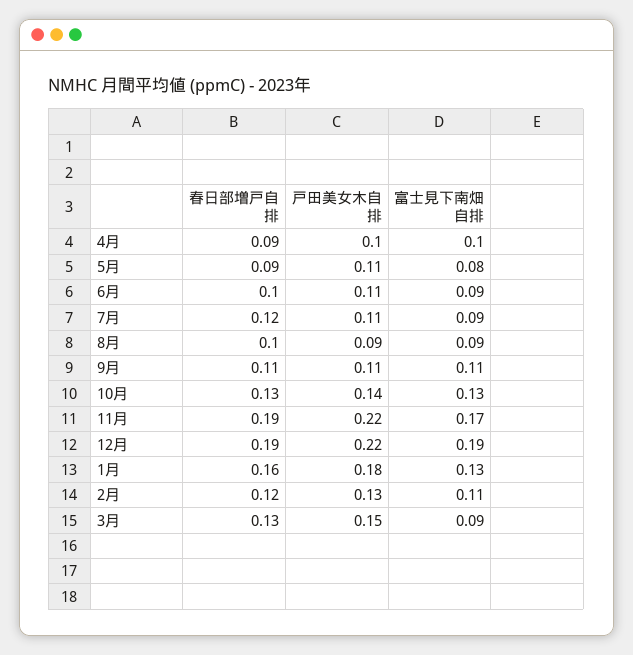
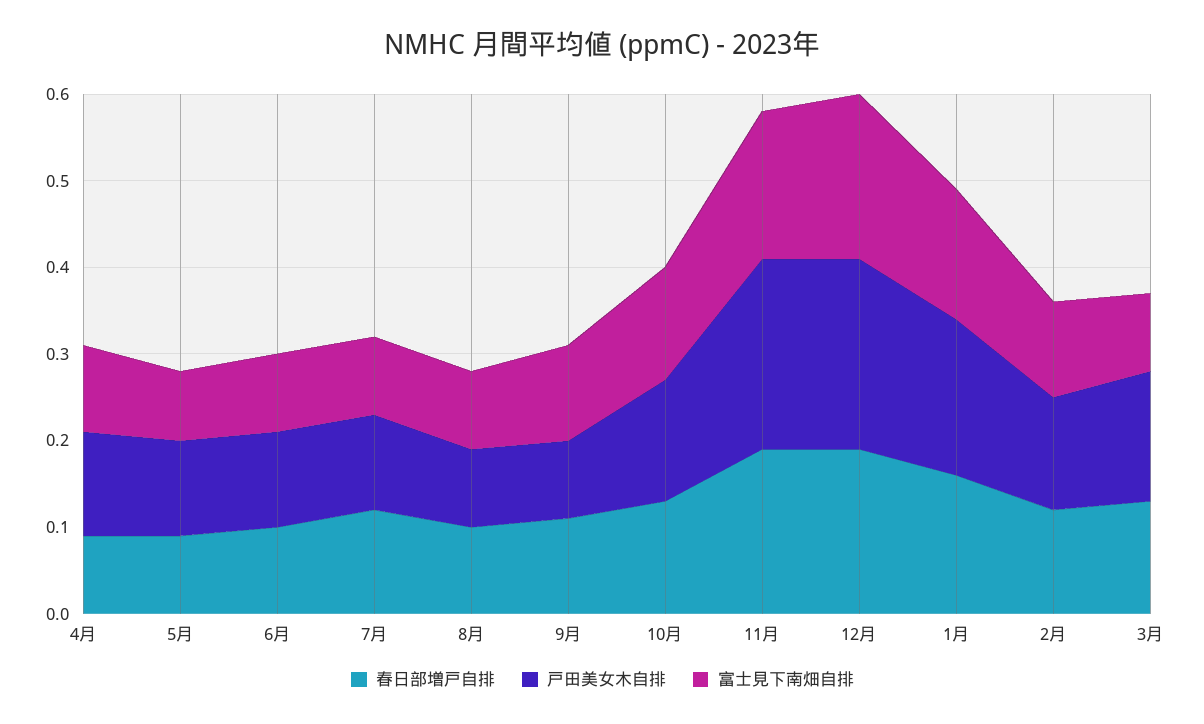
戸田美女木自排, 4月: 0.1 -> 0.12
戸田美女木自排, 9月: 0.11 -> 0.09
富士見下南畑自排, 1月: 0.13 -> 0.15

